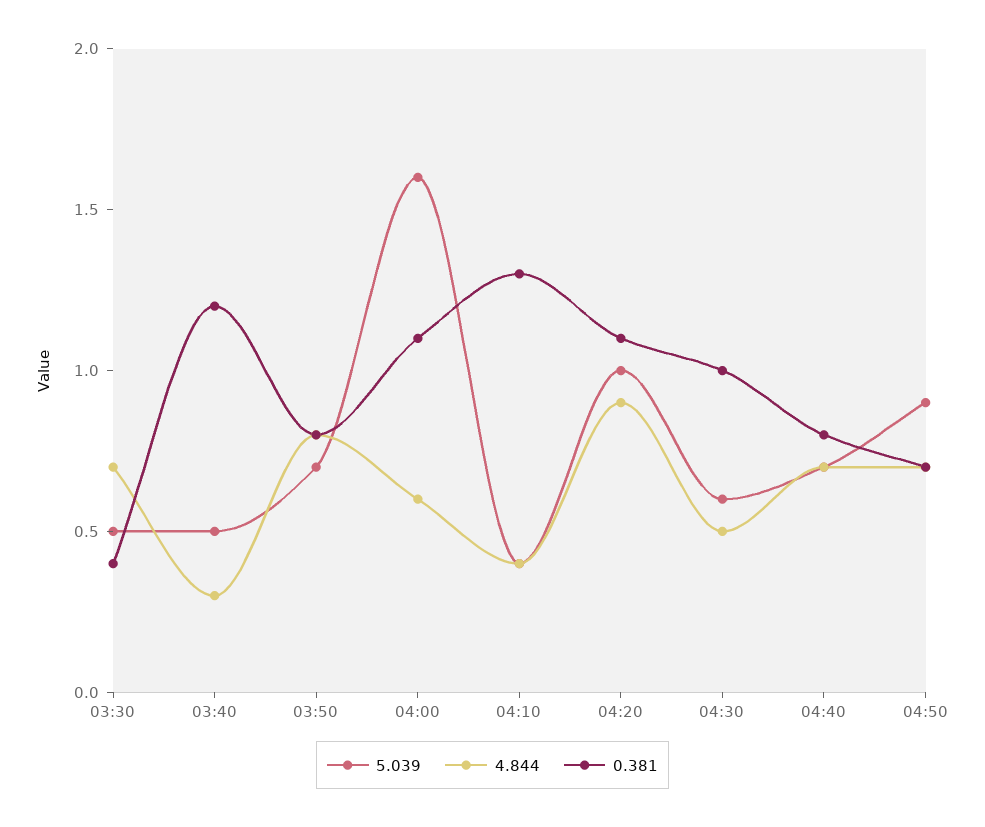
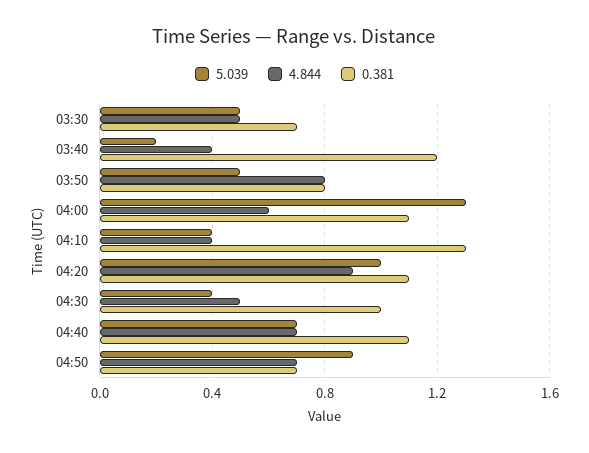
4.844, 03:30: 0.7 -> 0.5
0.381, 03:30: 0.4 -> 0.7
5.039, 03:40: 0.5 -> 0.2
4.844, 03:40: 0.3 -> 0.4
5.039, 03:50: 0.7 -> 0.5
5.039, 04:00: 1.6 -> 1.3
5.039, 04:30: 0.6 -> 0.4
0.381, 04:40: 0.8 -> 1.1

